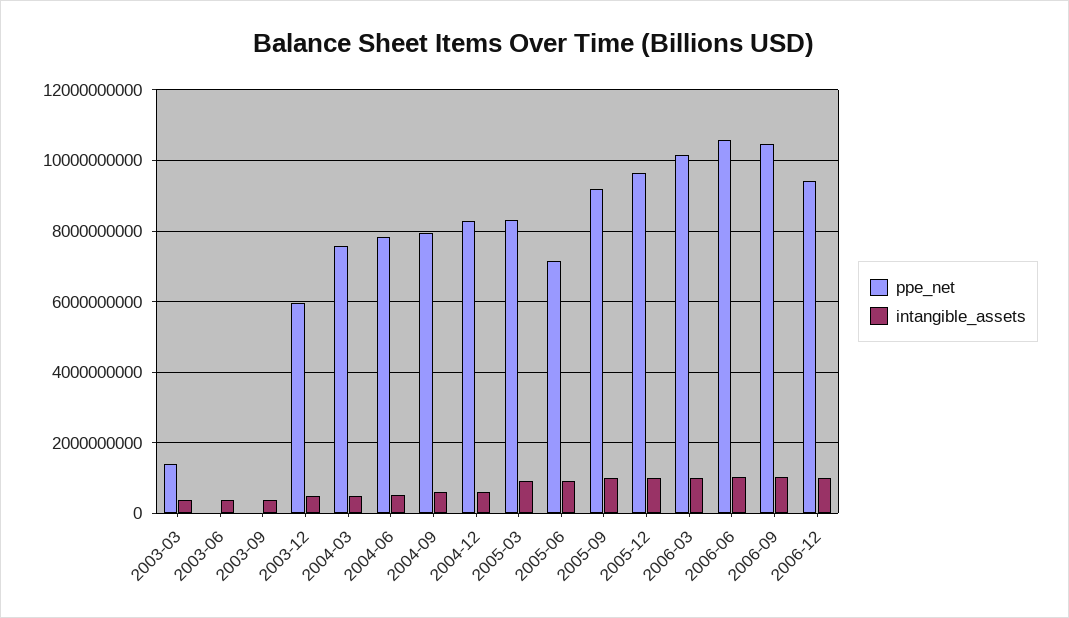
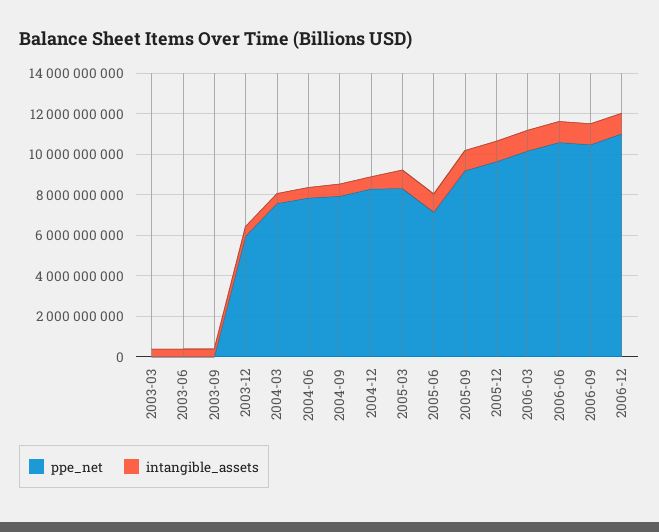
ppe_net, 2003-03: 1400000000 -> 0
ppe_net, 2006-12: 9400000000 -> 11000000000

